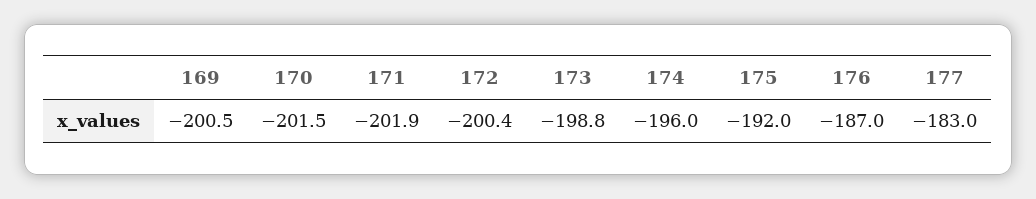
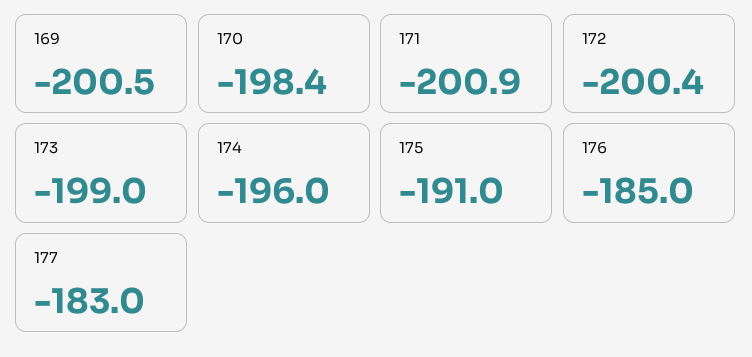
170: -201.5 -> -198.4
171: -201.9 -> -200.9
173: -198.8 -> -199
175: -192 -> -191
176: -187 -> -185

